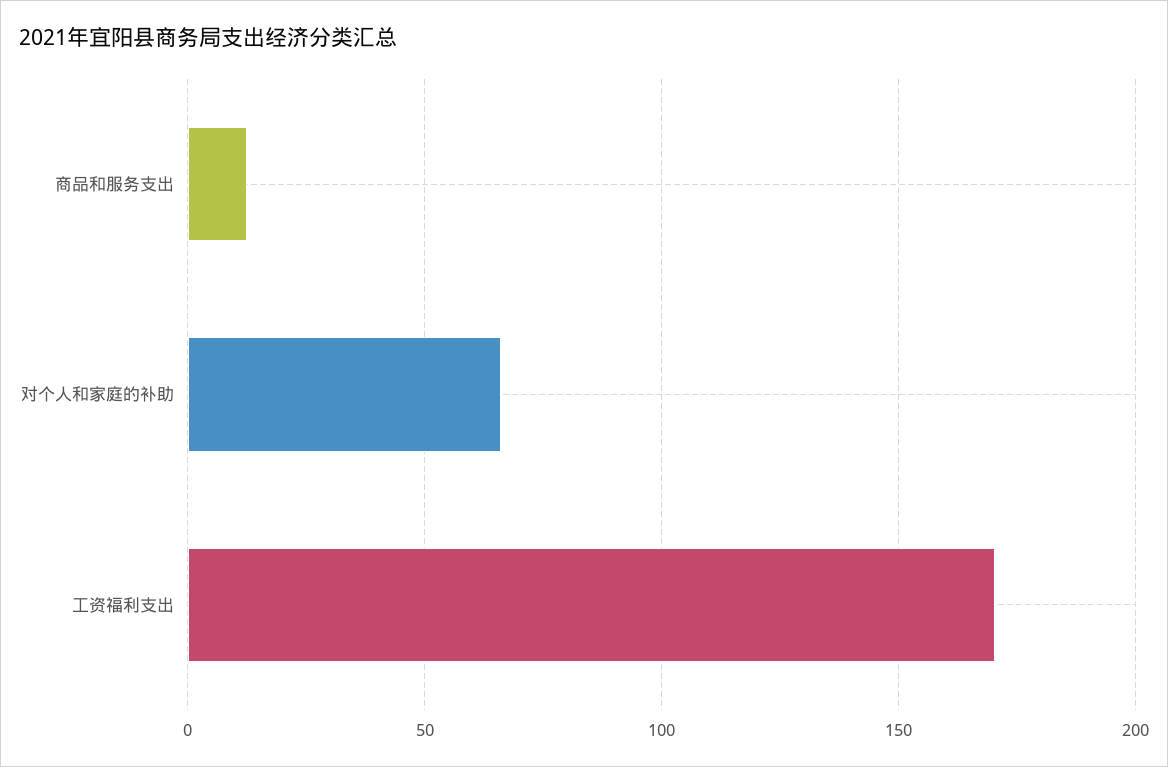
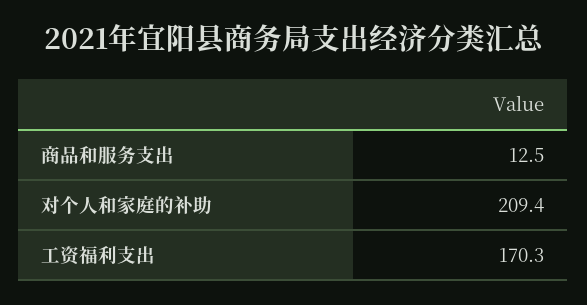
对个人和家庭的补助: 65 -> 209.4

